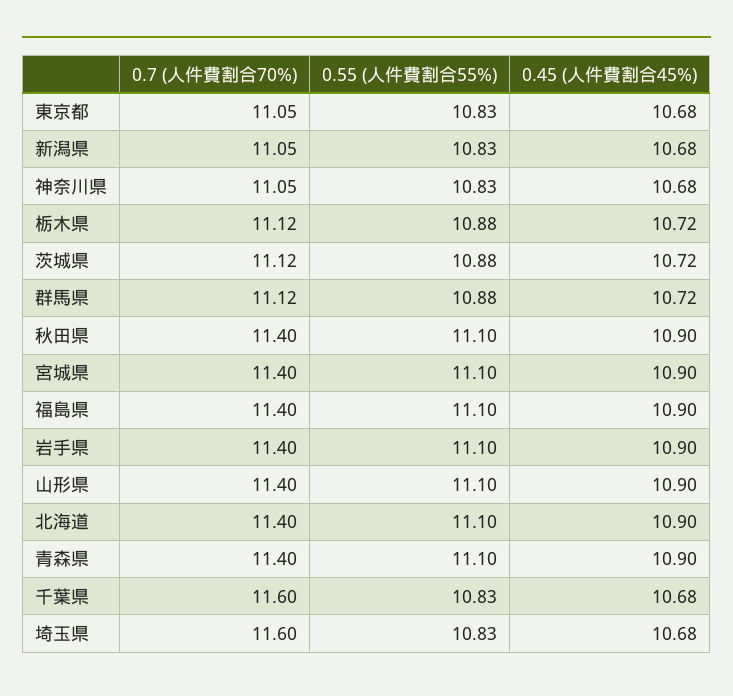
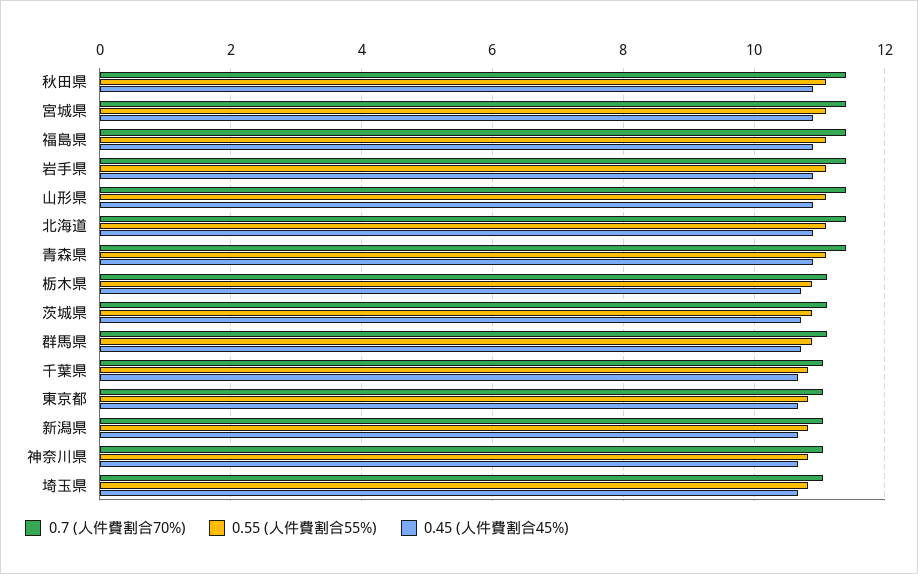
0.7 (人件費割合70%), 千葉県: 11.6 -> 11
0.7 (人件費割合70%), 埼玉県: 11.6 -> 11

